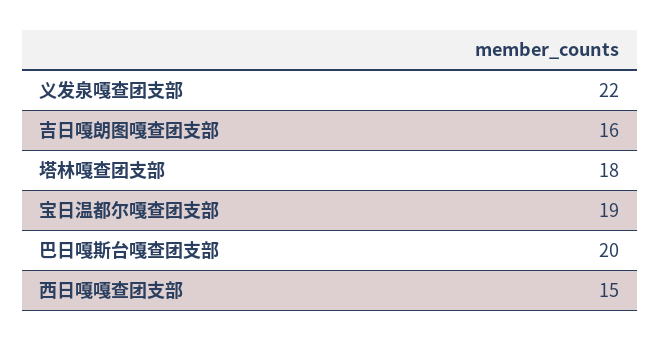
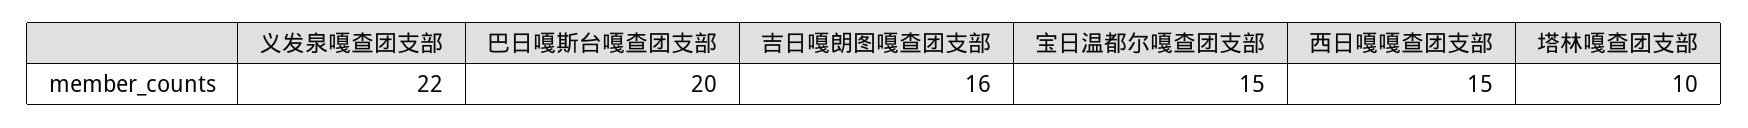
塔林嘎查团支部: 18 -> 10
宝日温都尔嘎查团支部: 19 -> 15

